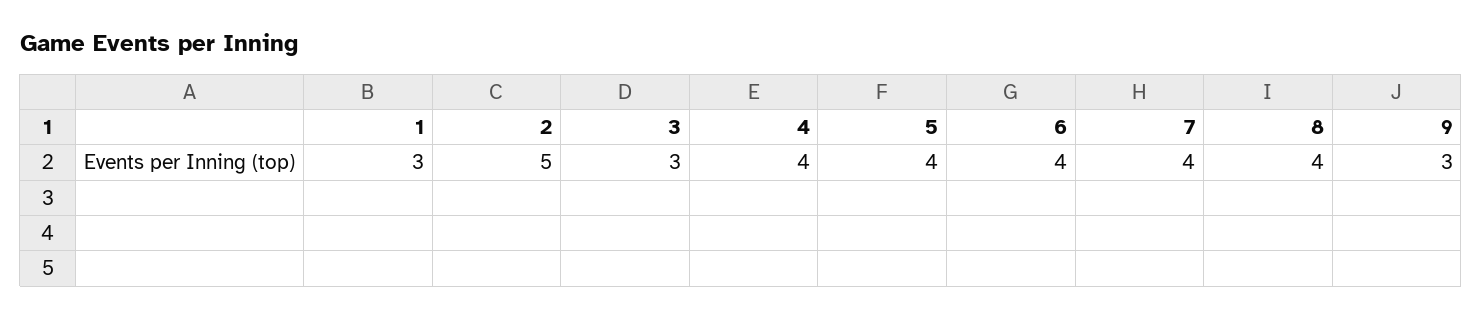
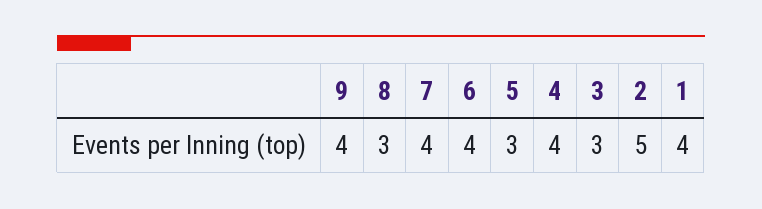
1: 3 -> 4
5: 4 -> 3
8: 4 -> 3
9: 3 -> 4

